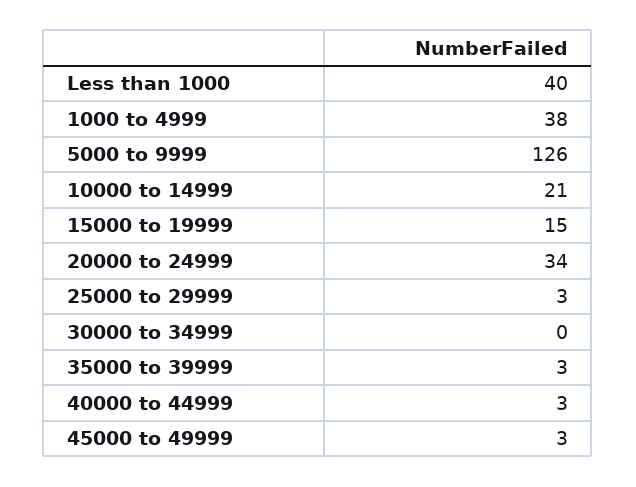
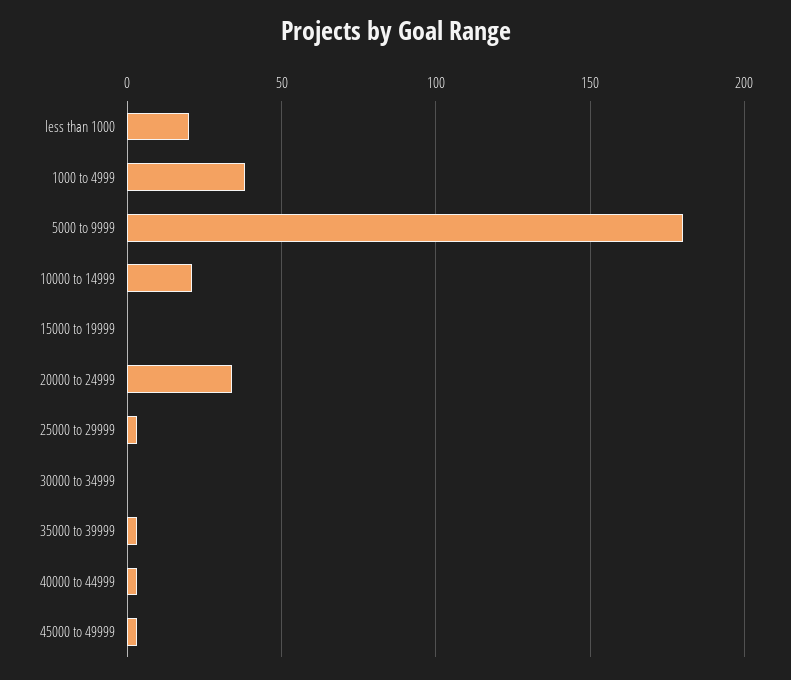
Less than 1000: 40 -> 20
5000 to 9999: 126 -> 180
15000 to 19999: 15 -> 0

